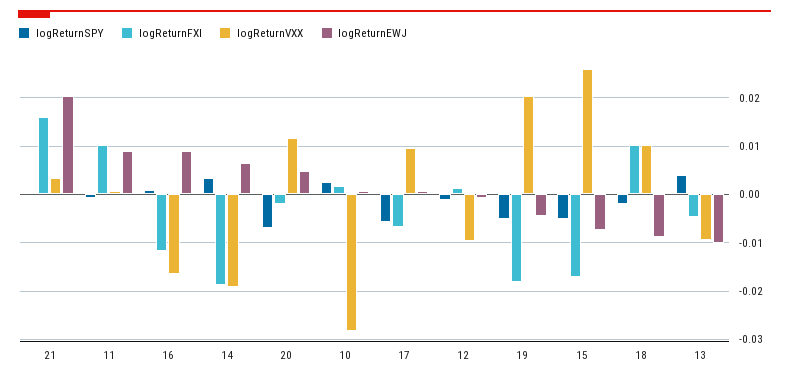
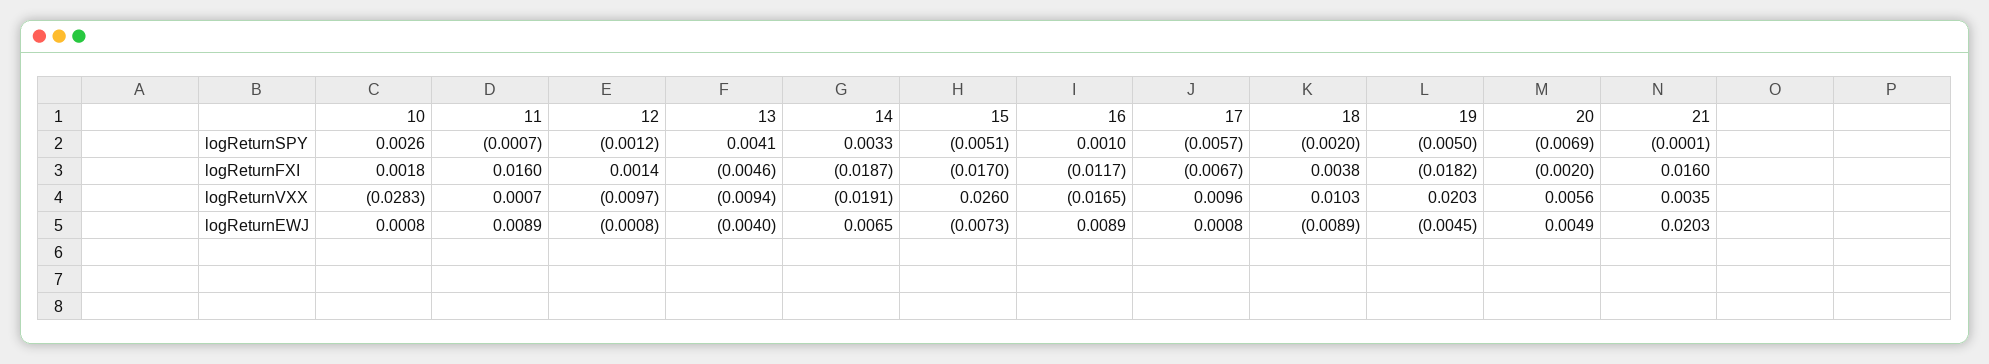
logReturnFXI, 11: 0.01 -> 0.016
logReturnVXX, 20: 0.012 -> 0.0056
logReturnFXI, 18: 0.01 -> 0.0038
logReturnEWJ, 13: -0.01 -> -0.004

